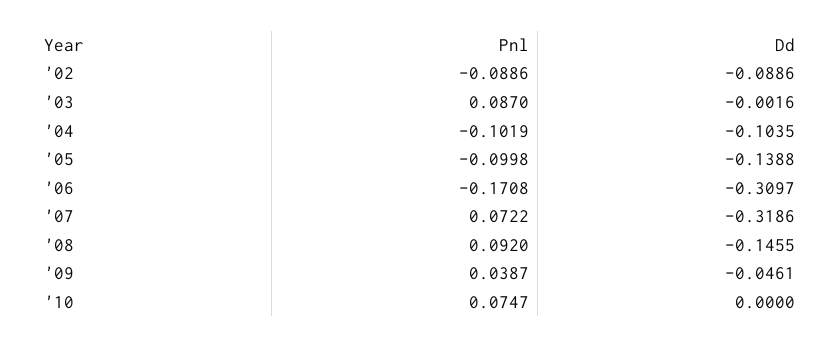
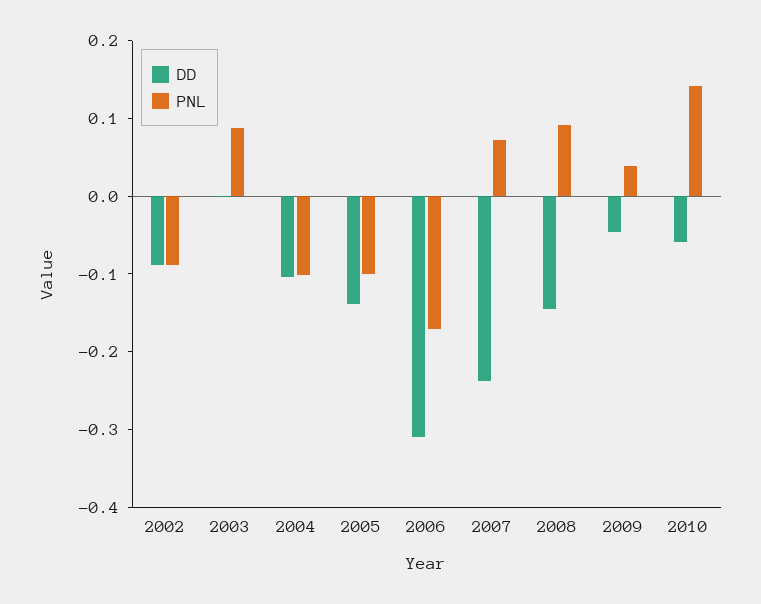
Dd, '07: -0.3186 -> -0.24
Pnl, '10: 0.0747 -> 0.14
Dd, '10: 0 -> -0.06

